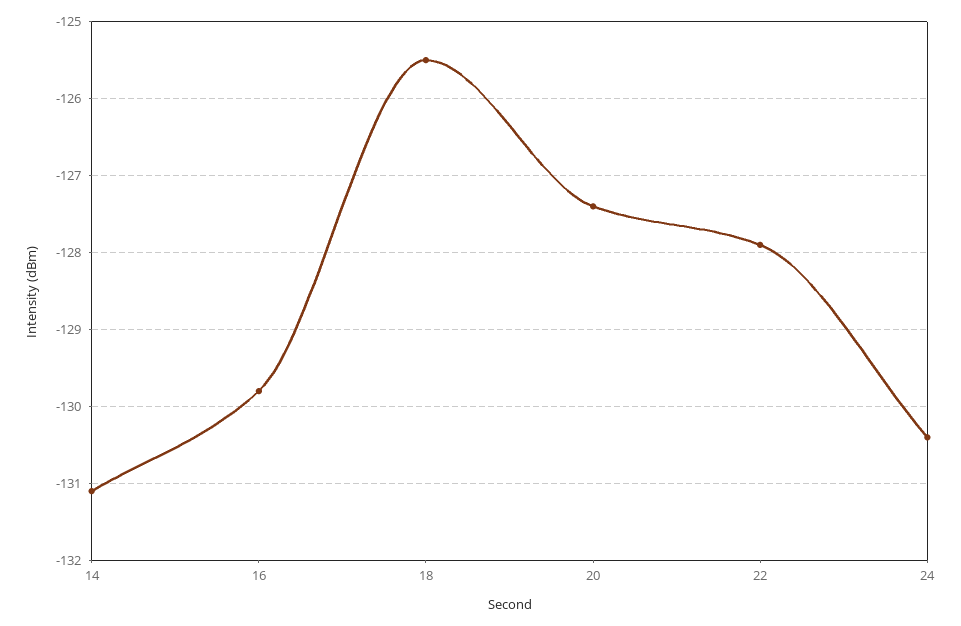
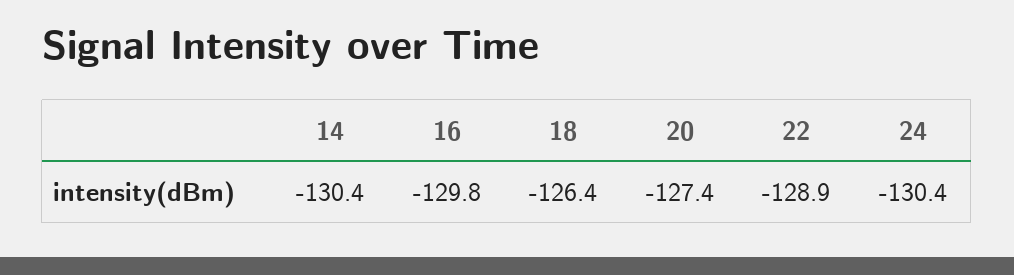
14: -131.1 -> -130.4
18: -125.5 -> -126.4
22: -127.9 -> -128.9

